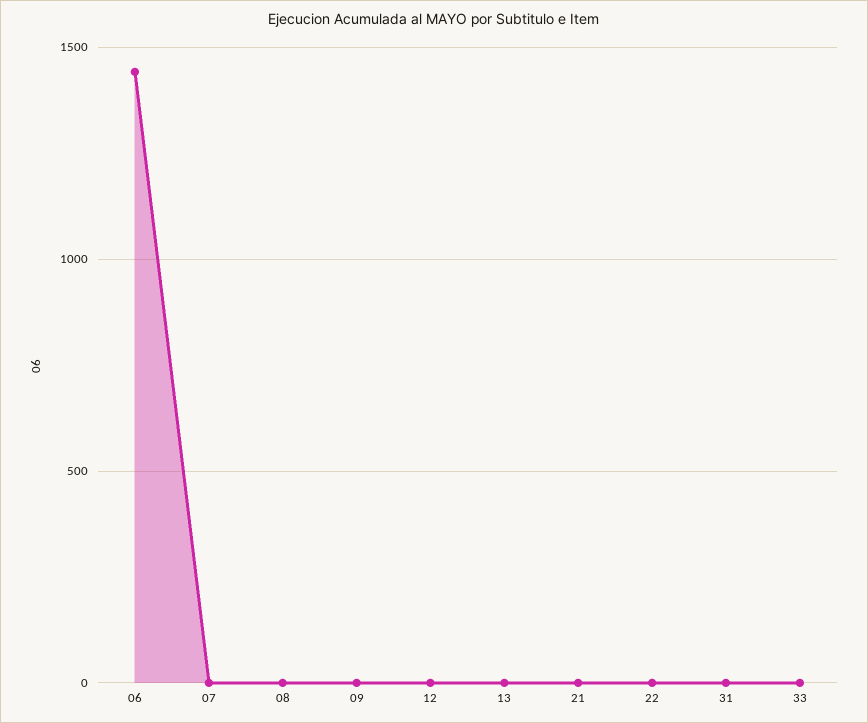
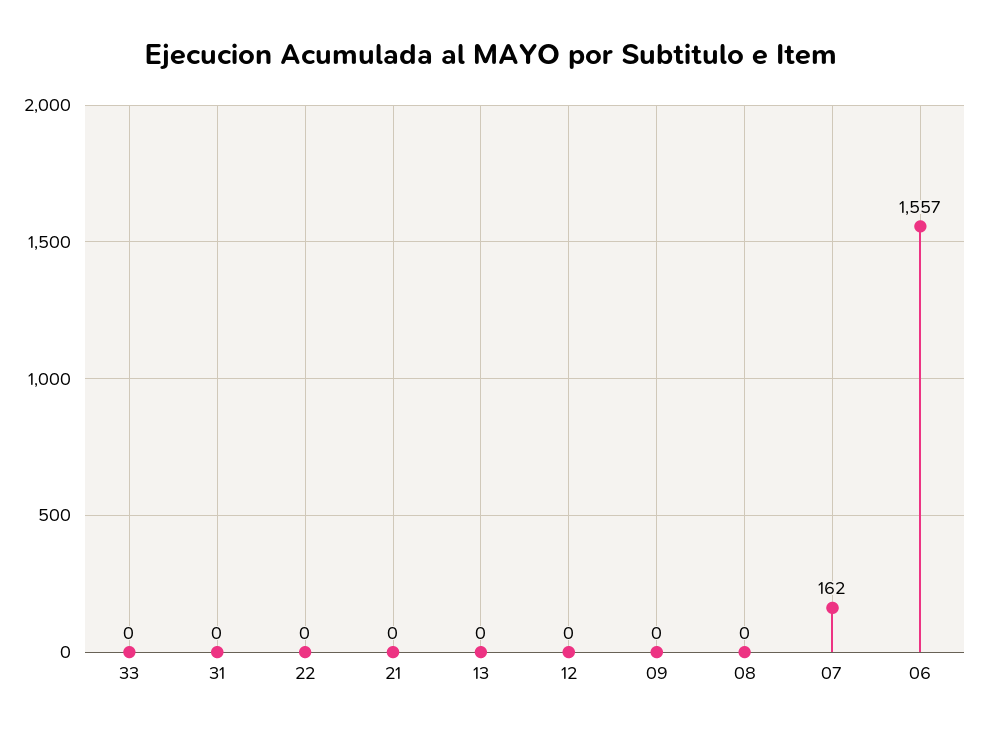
06: 1450 -> 1557
07: 0 -> 162

